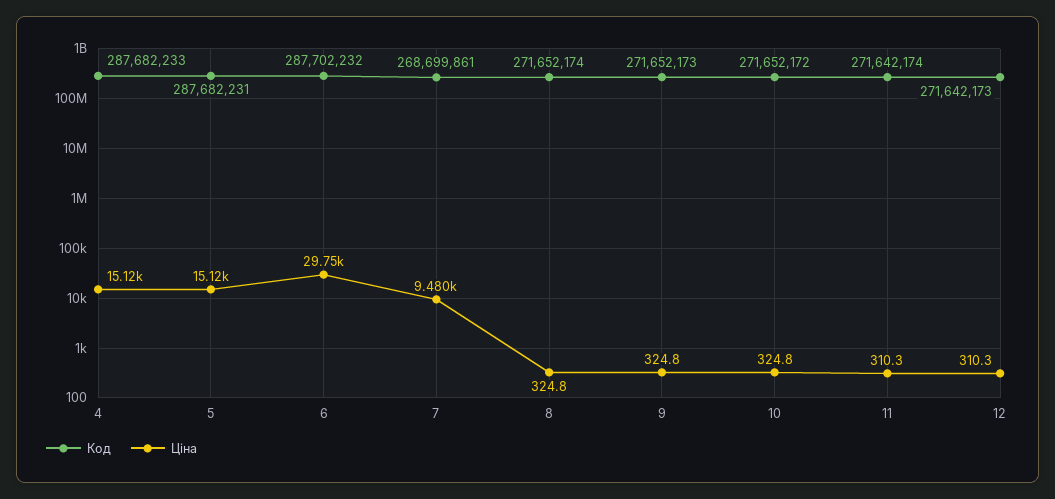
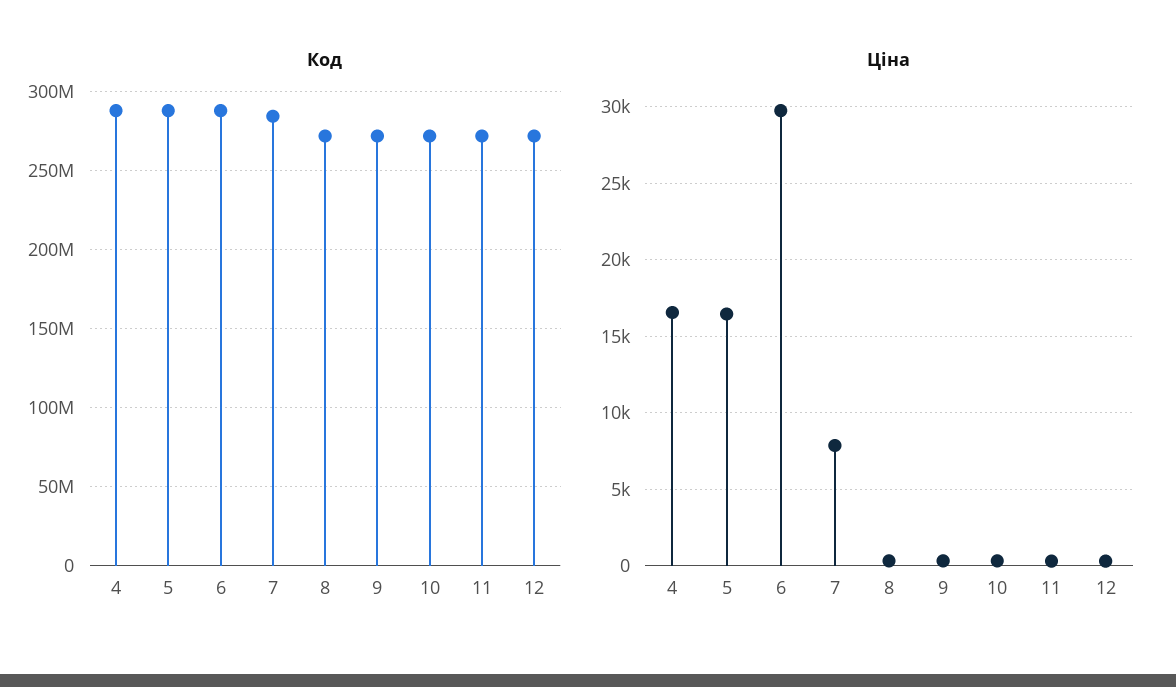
Ціна, 4: 15120 -> 16500
Ціна, 5: 15120 -> 16500
Код, 7: 268699861 -> 285000000
Ціна, 7: 9480 -> 8000

